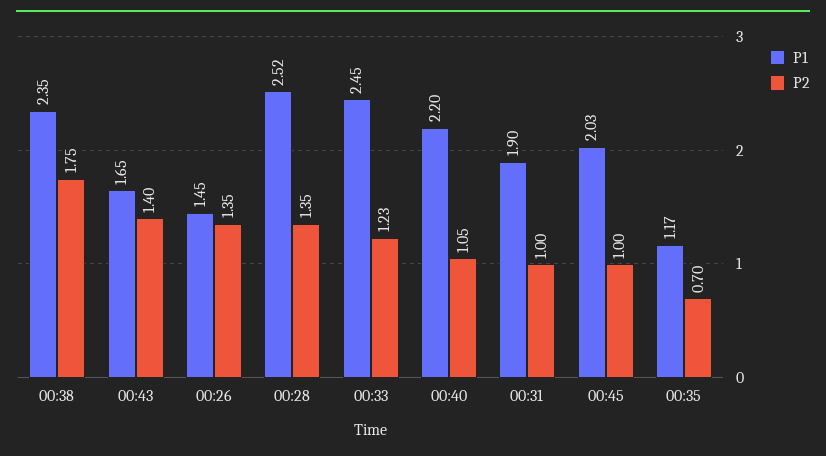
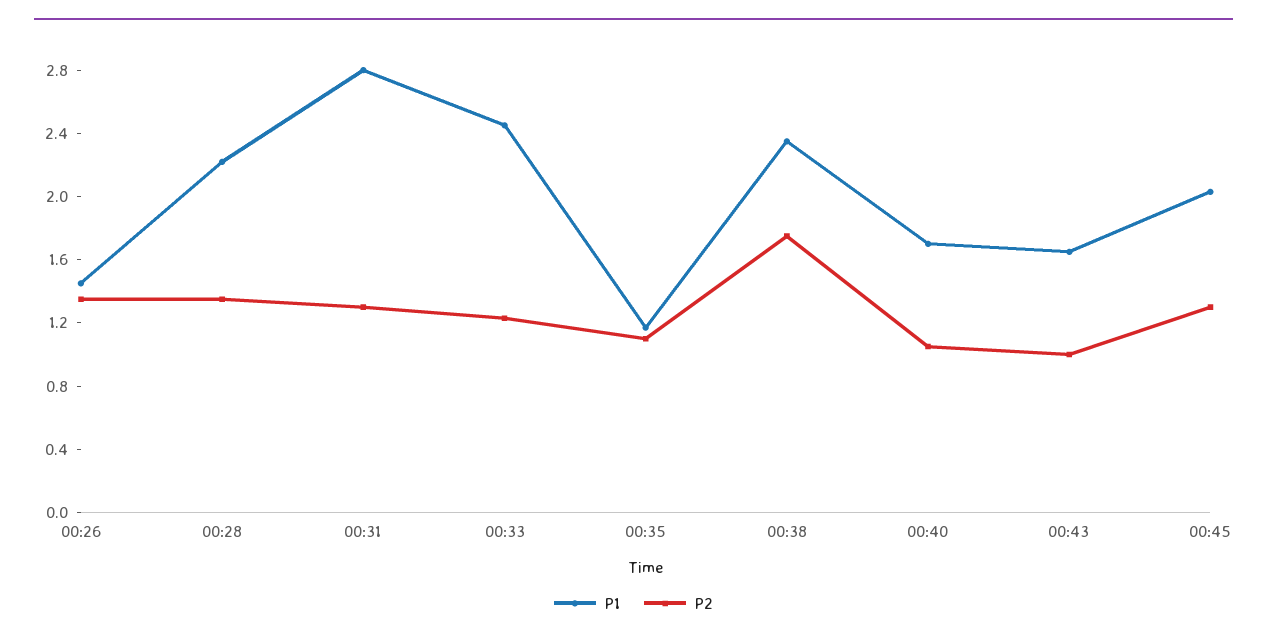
P2, 00:43: 1.4 -> 1
P1, 00:28: 2.52 -> 2.2
P1, 00:40: 2.2 -> 1.7
P1, 00:31: 1.9 -> 2.8
P2, 00:31: 1 -> 1.3
P2, 00:45: 1 -> 1.3
P2, 00:35: 0.7 -> 1.1

